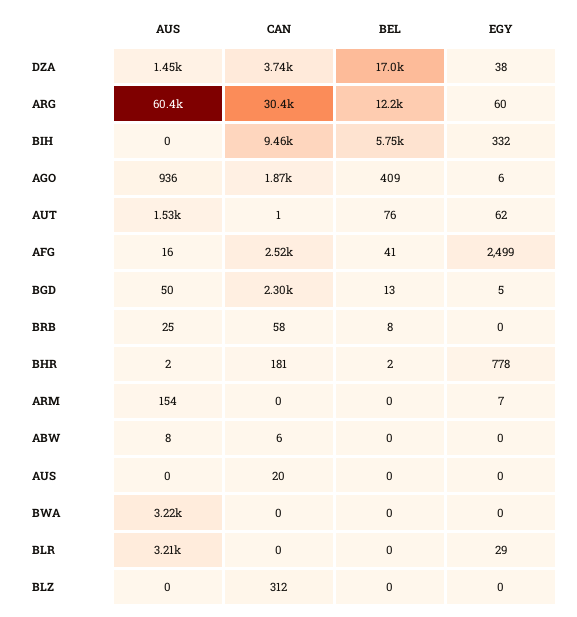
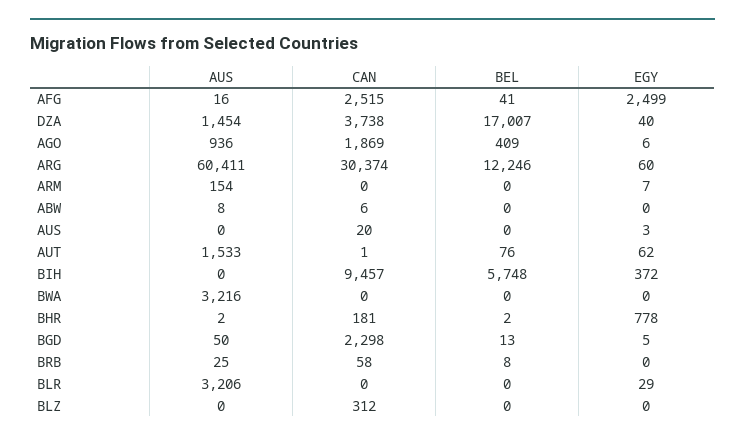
EGY, DZA: 38 -> 40
EGY, BIH: 332 -> 372
EGY, AUS: 0 -> 3

